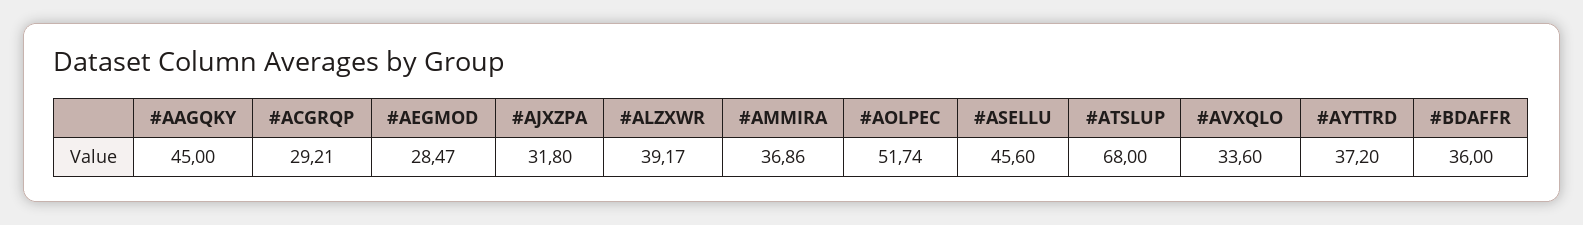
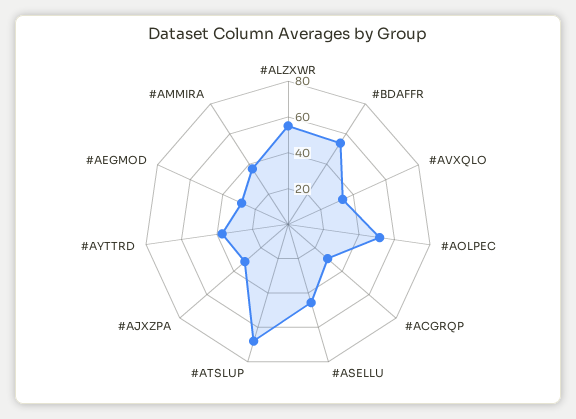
#AAGQKY: 45 -> none
#ALZXWR: 39.17 -> 55
#BDAFFR: 36 -> 55

